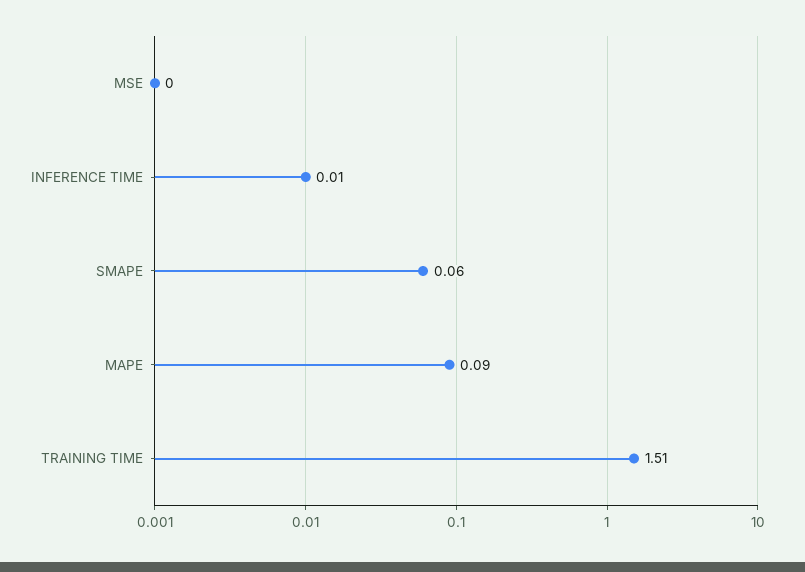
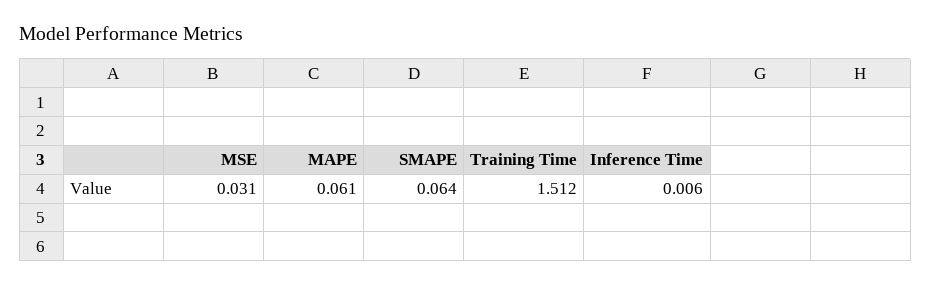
MSE: 0 -> 0.031
MAPE: 0.09 -> 0.061

